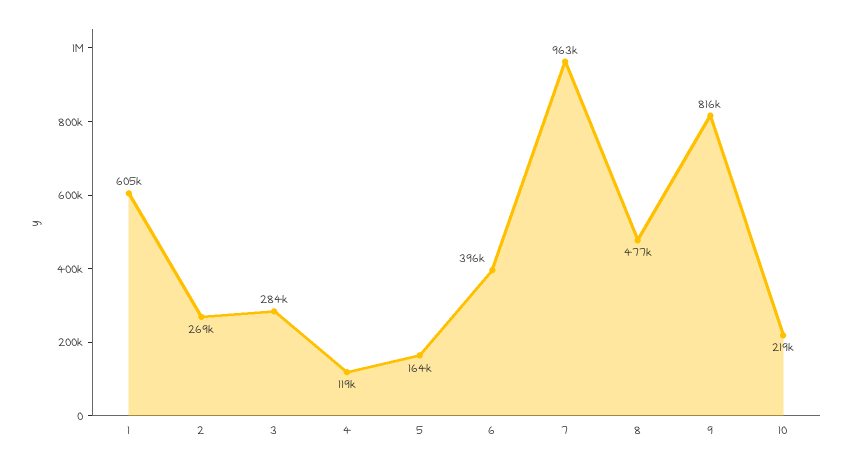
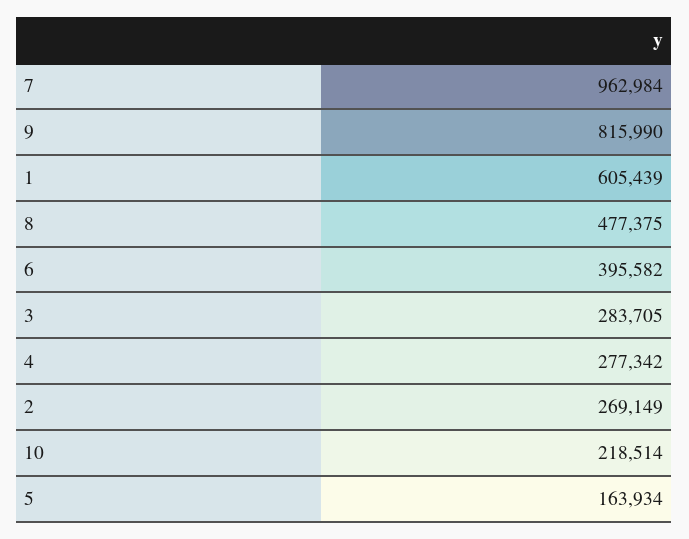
4: 119000 -> 277342

